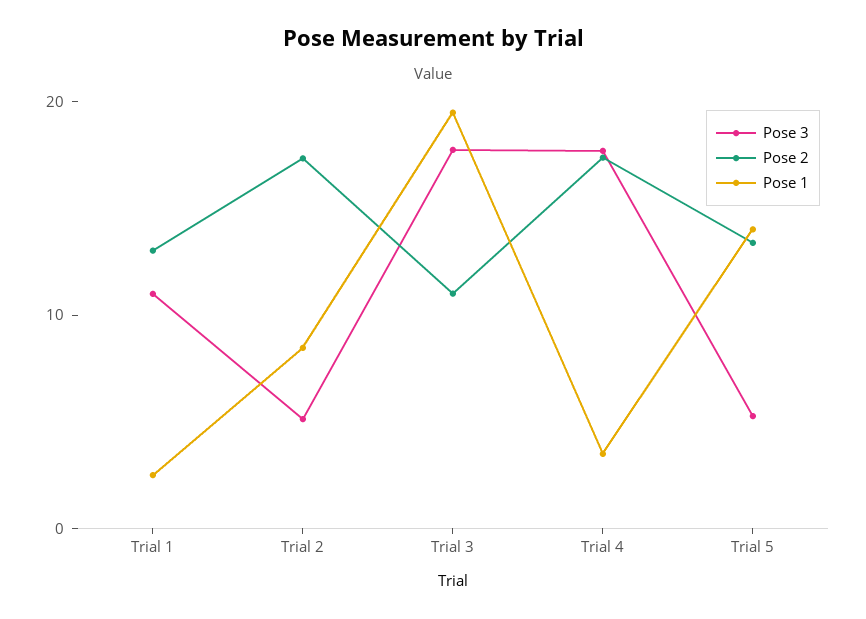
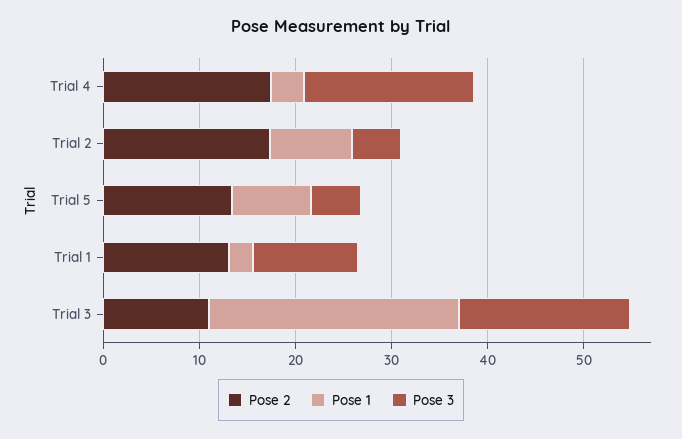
Pose 1, Trial 3: 20 -> 26
Pose 1, Trial 5: 14 -> 8

